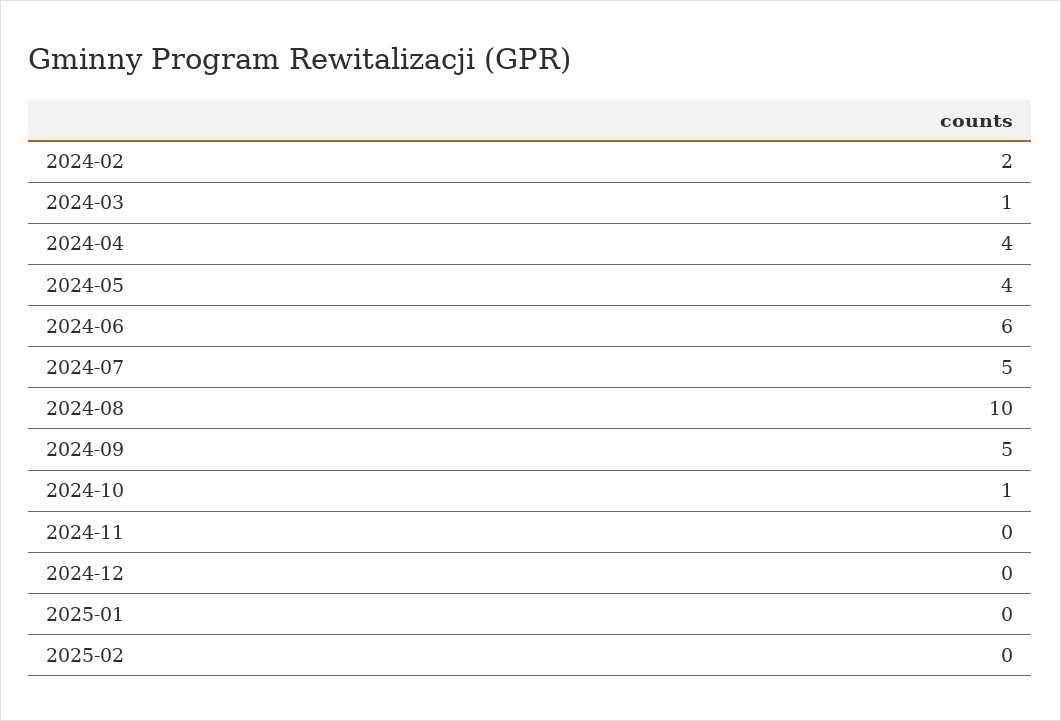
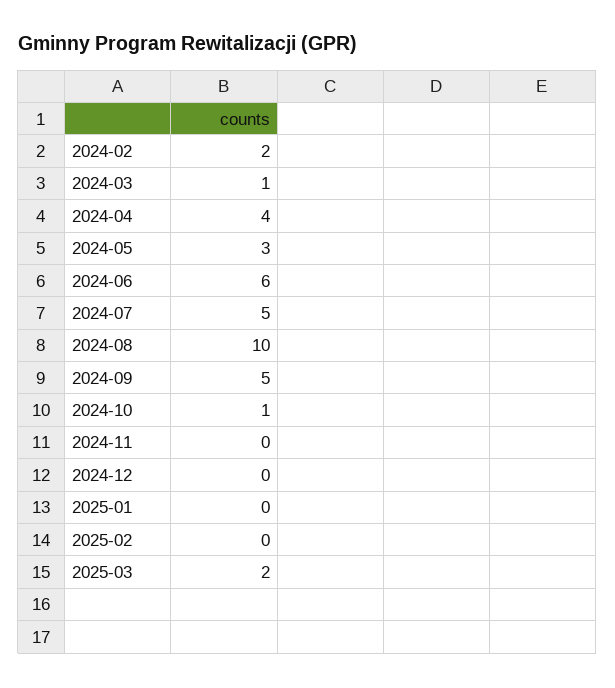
2024-05: 4 -> 3
2025-03: none -> 2

